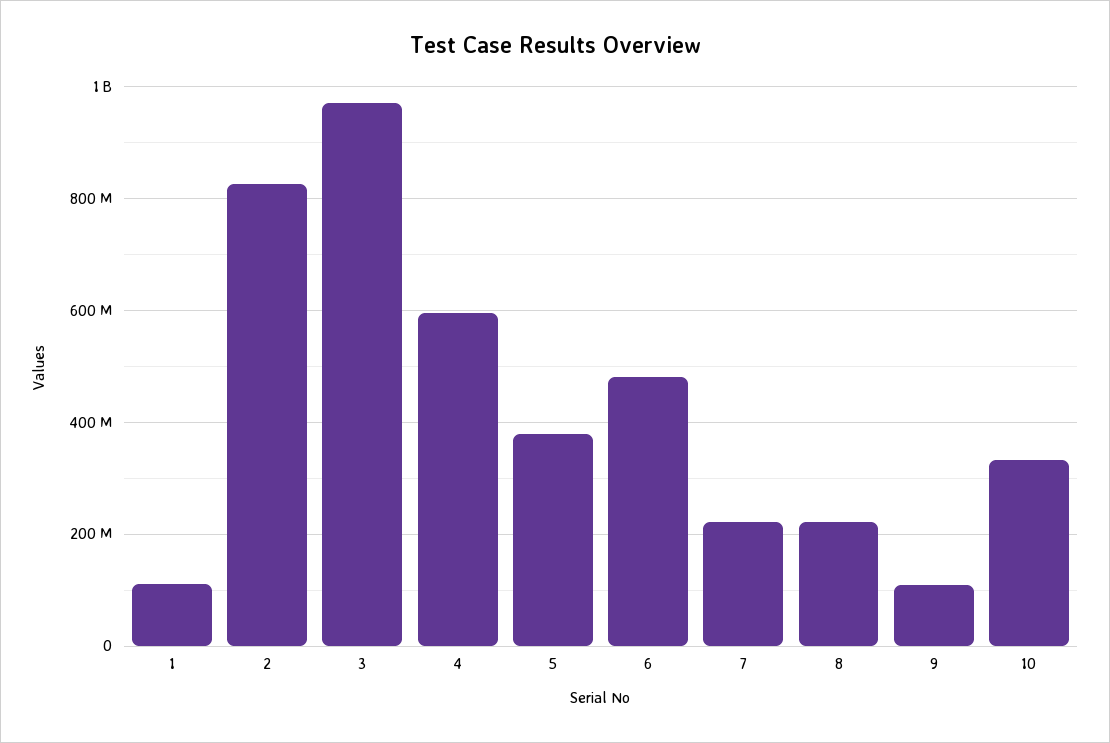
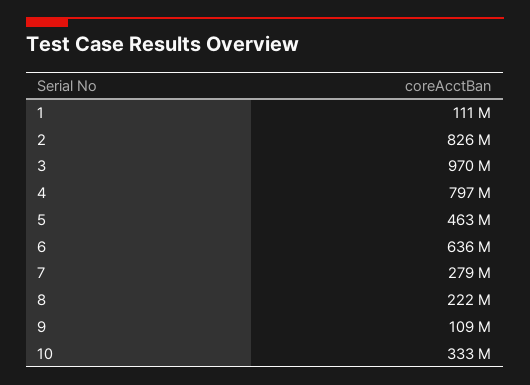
4: 600000000 -> 797000000
5: 380000000 -> 463000000
6: 480000000 -> 636000000
7: 220000000 -> 279000000

